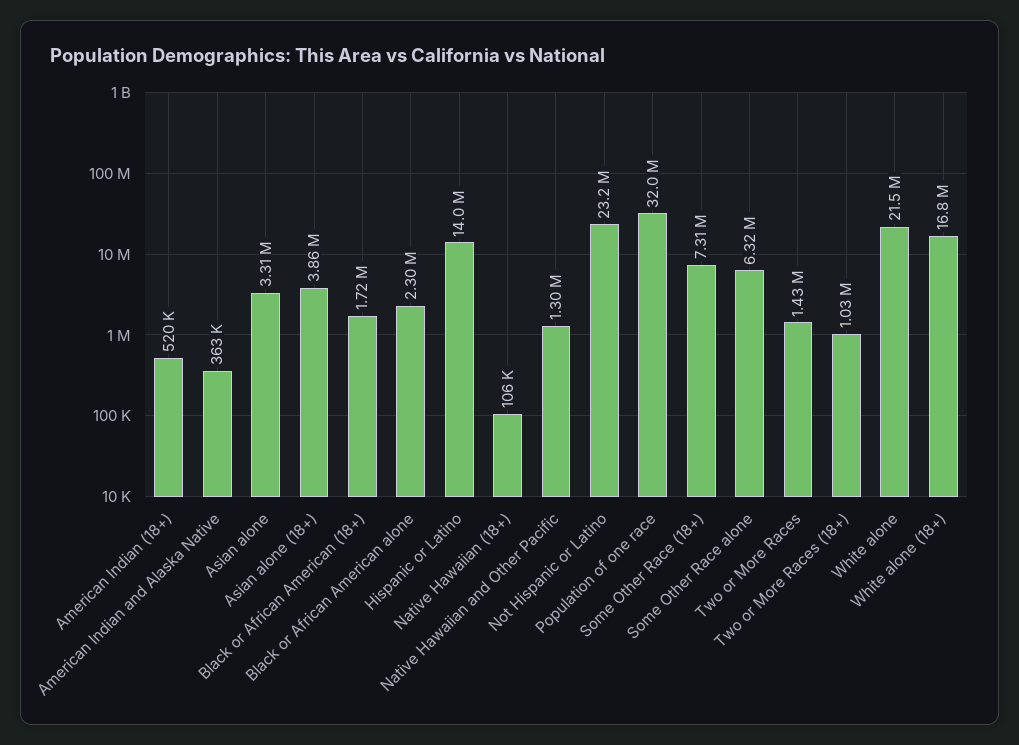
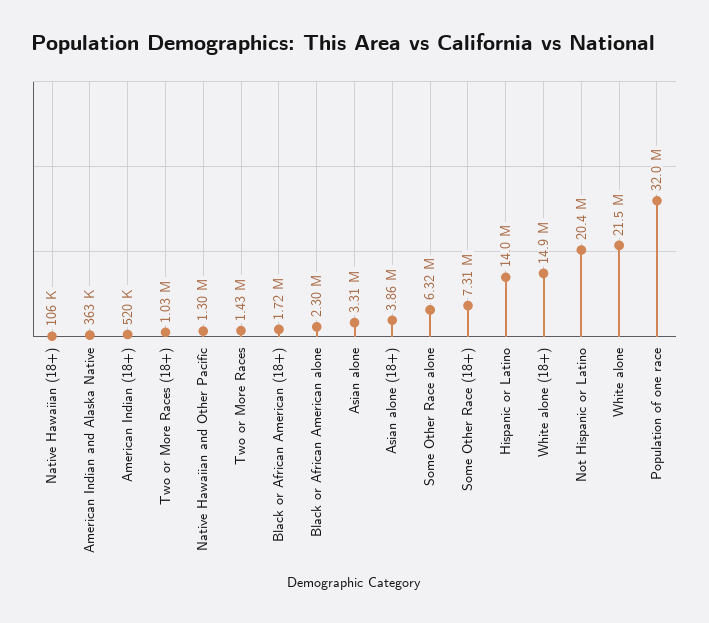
Not Hispanic or Latino: 23200000 -> 20400000
White alone (18+): 16800000 -> 14900000

